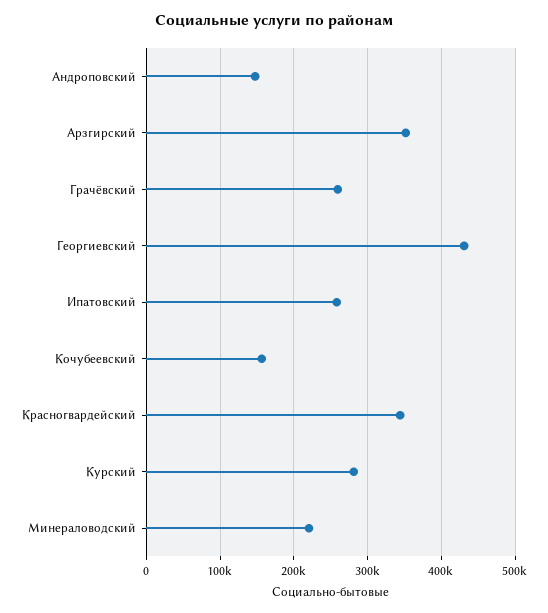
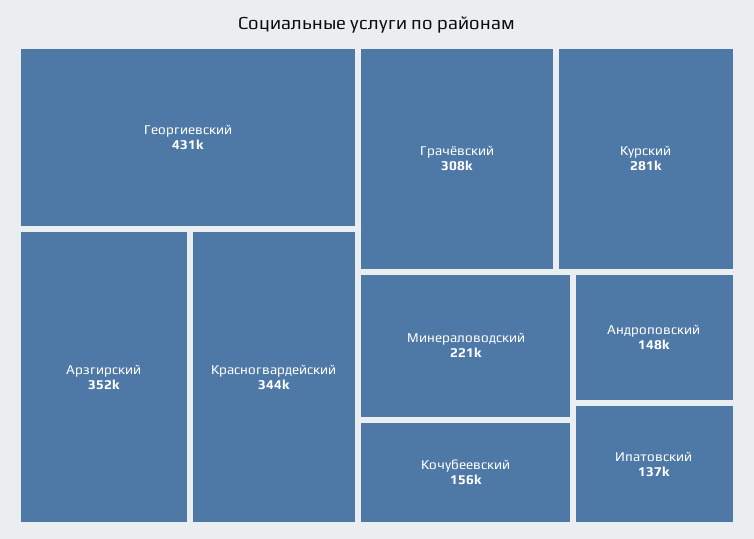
Грачёвский: 260000 -> 308000
Ипатовский: 260000 -> 137000

